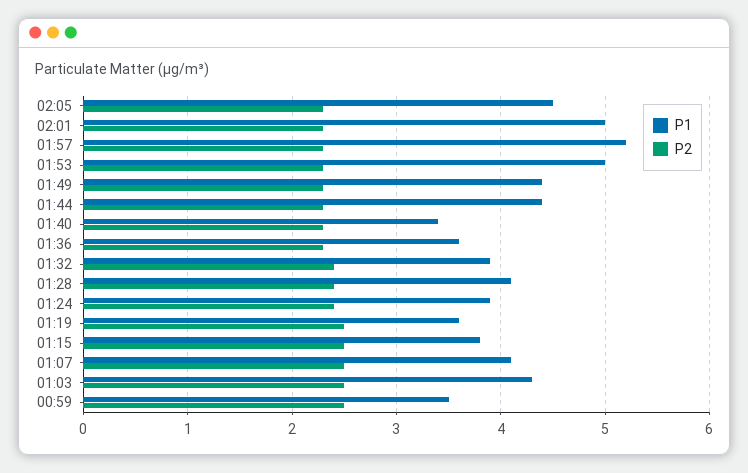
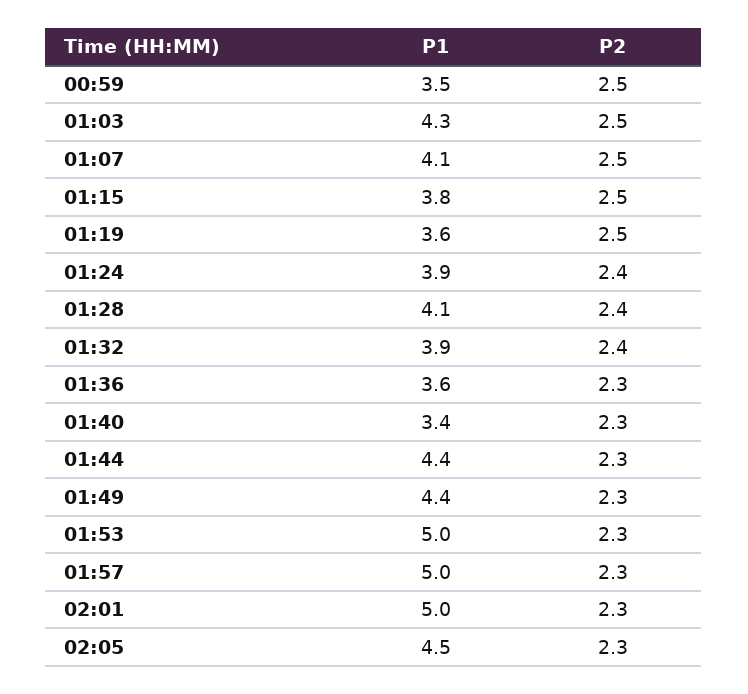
P1, 01:57: 5.2 -> 5

